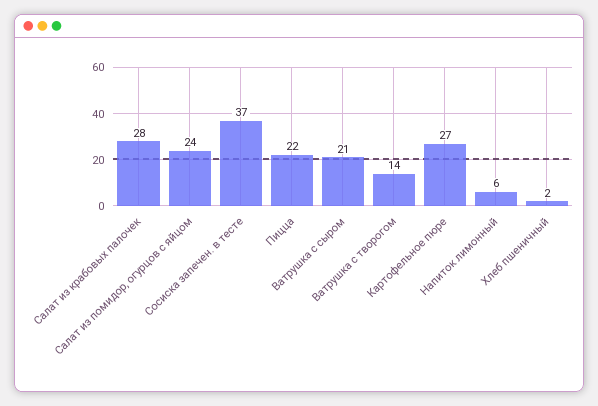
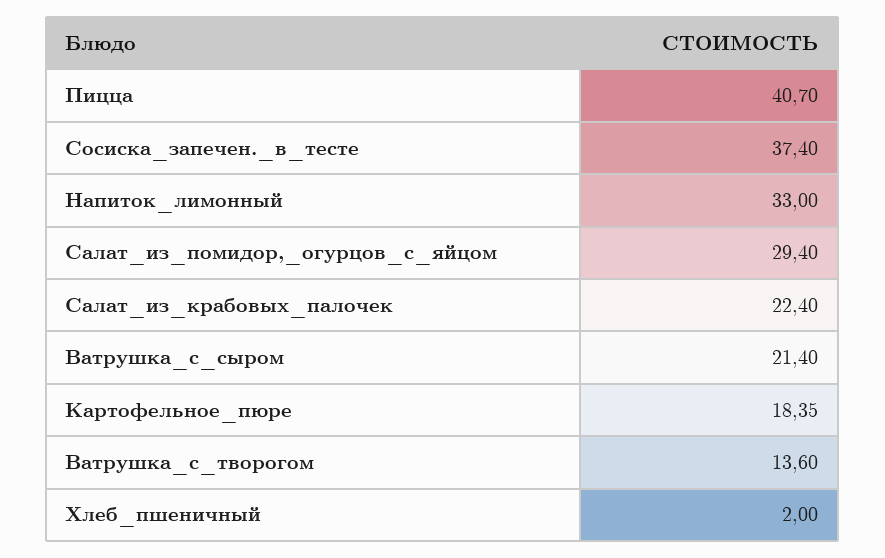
Салат из крабовых палочек: 28 -> 22.4
Салат из помидор, огурцов с яйцом: 24 -> 29.4
Пицца: 22 -> 40.7
Картофельное пюре: 27 -> 18.35
Напиток лимонный: 6 -> 33

